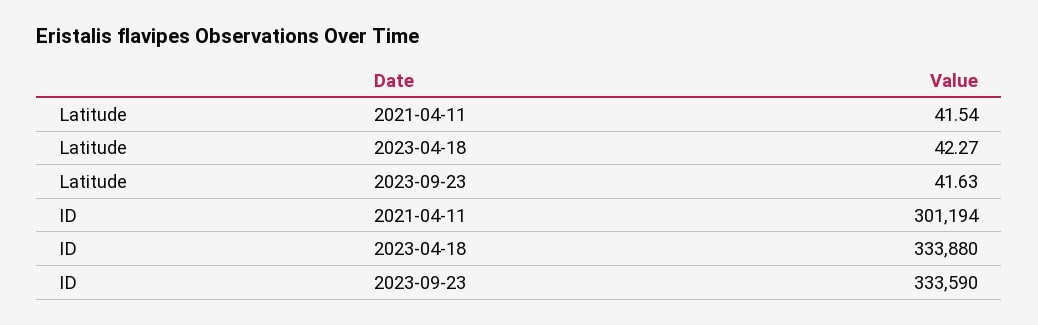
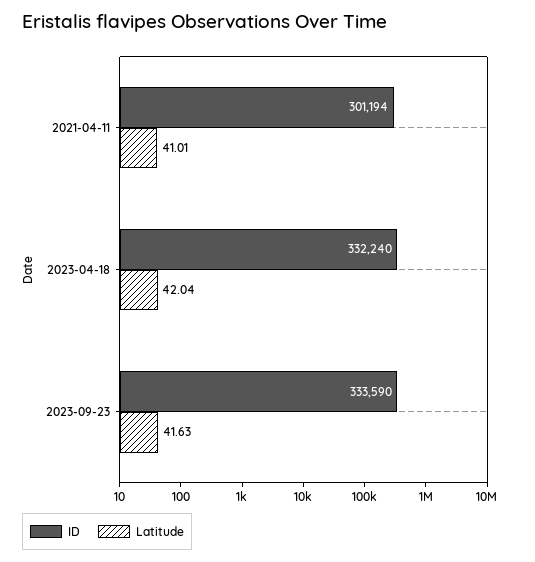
Latitude, 2021-04-11: 41.54 -> 41.01
Latitude, 2023-04-18: 42.27 -> 42.04
ID, 2023-04-18: 333880 -> 332240

